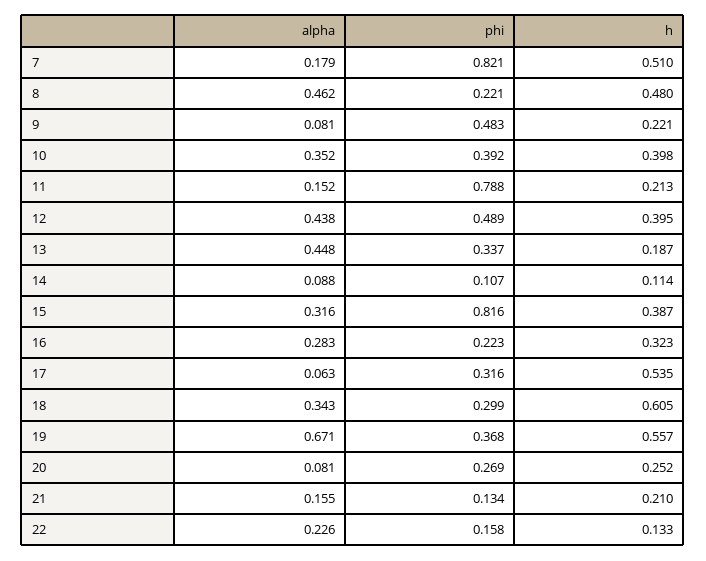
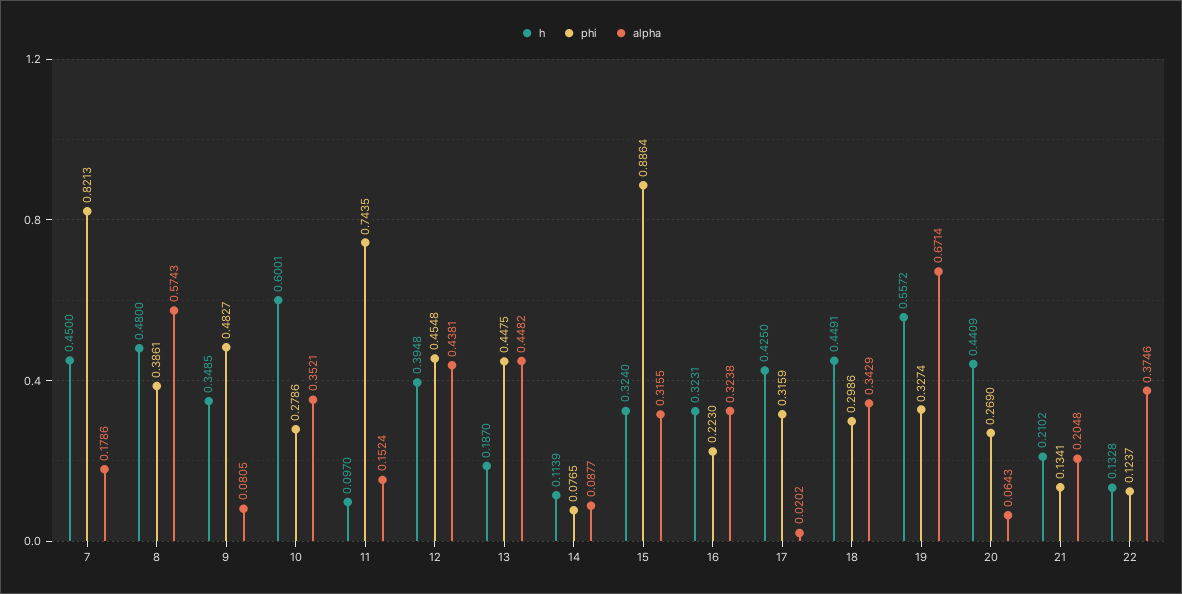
h, 7: 0.51 -> 0.45
alpha, 8: 0.462 -> 0.5743
phi, 8: 0.221 -> 0.3861
h, 9: 0.221 -> 0.3485
phi, 10: 0.392 -> 0.2786
h, 10: 0.398 -> 0.6001
phi, 11: 0.788 -> 0.7435
h, 11: 0.213 -> 0.097
phi, 12: 0.489 -> 0.4548
phi, 13: 0.337 -> 0.4475
phi, 14: 0.107 -> 0.0765
phi, 15: 0.816 -> 0.8864
h, 15: 0.387 -> 0.324
alpha, 16: 0.283 -> 0.3238
alpha, 17: 0.063 -> 0.0202
h, 17: 0.535 -> 0.425
h, 18: 0.605 -> 0.4491
phi, 19: 0.368 -> 0.3274
alpha, 20: 0.081 -> 0.0643
h, 20: 0.252 -> 0.4409
alpha, 21: 0.155 -> 0.2048
alpha, 22: 0.226 -> 0.3746
phi, 22: 0.158 -> 0.1237

